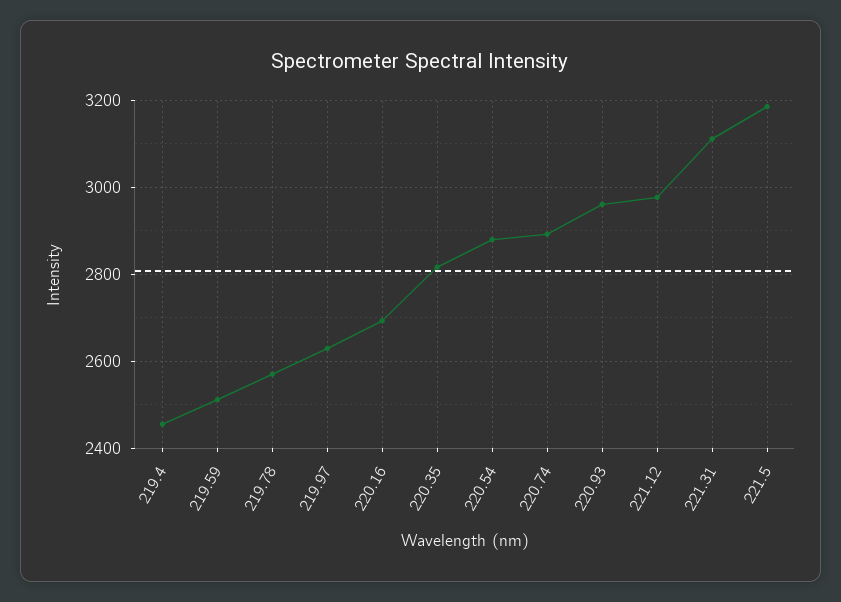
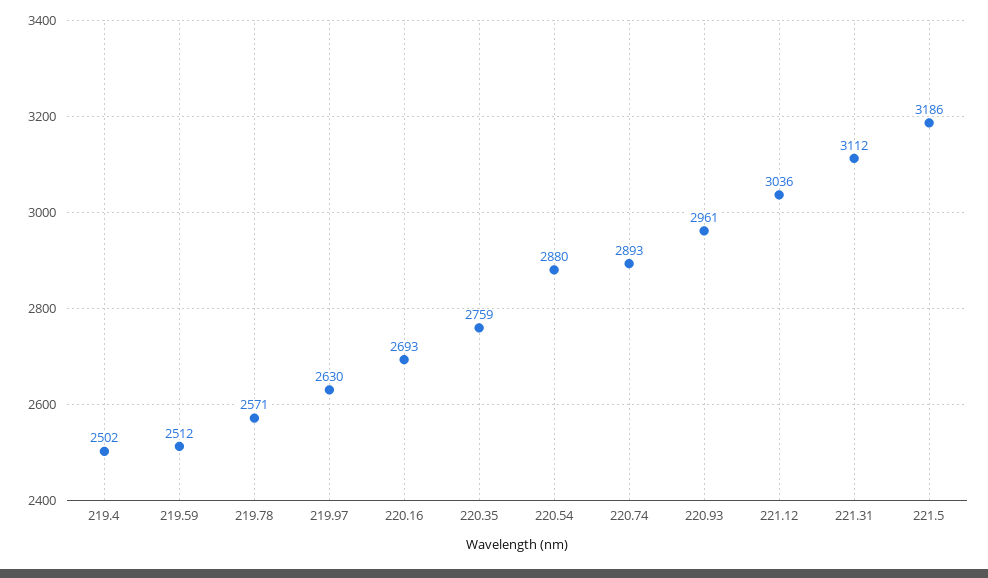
219.4: 2460 -> 2502
220.35: 2820 -> 2759
221.12: 2980 -> 3036

